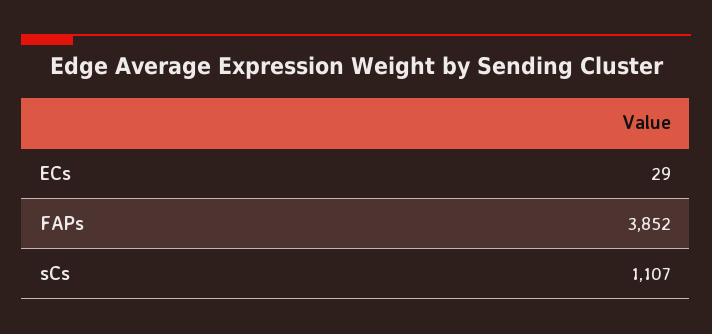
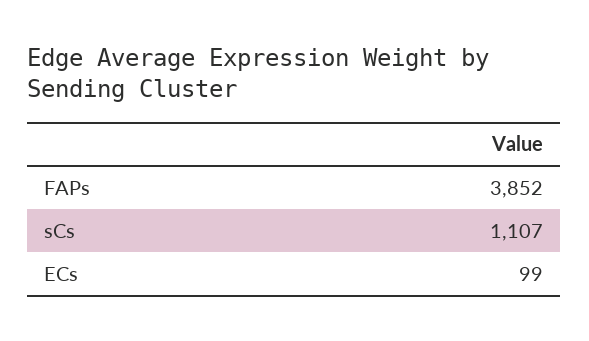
ECs: 29 -> 99

